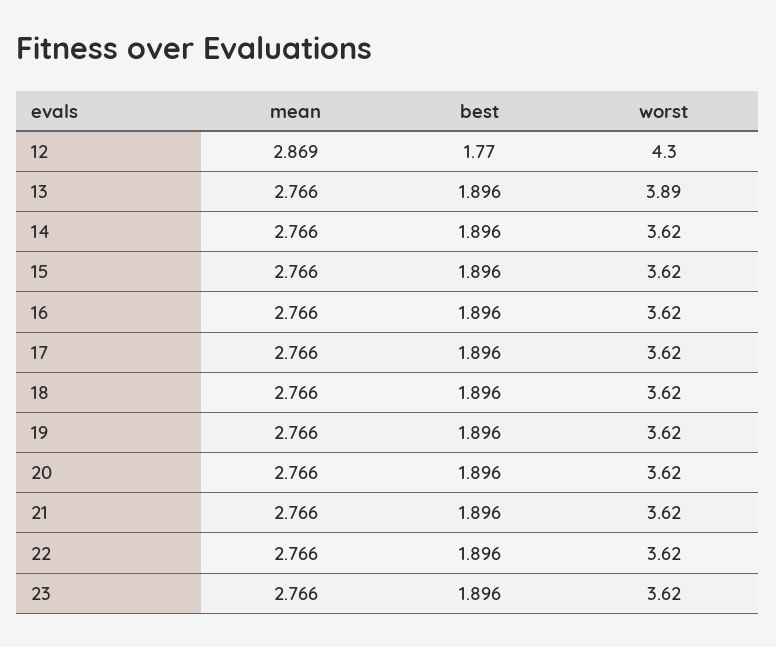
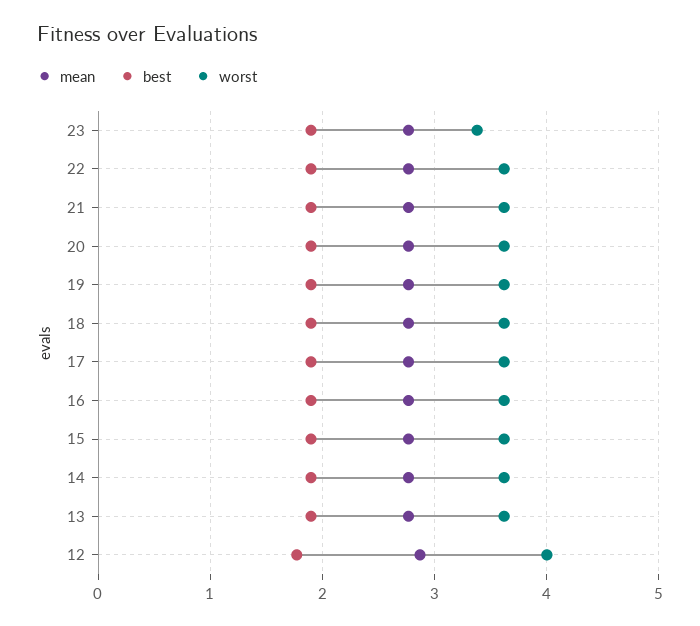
worst, 12: 4.3 -> 4
worst, 13: 3.89 -> 3.6
worst, 23: 3.62 -> 3.4

